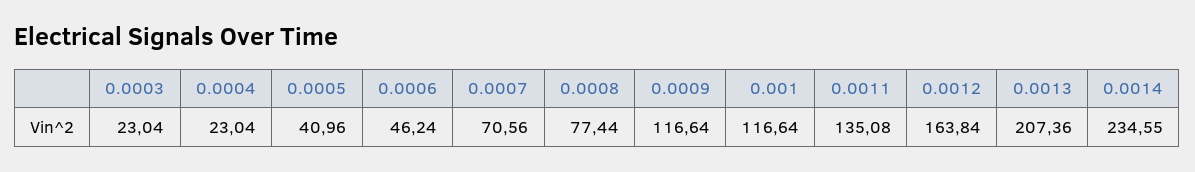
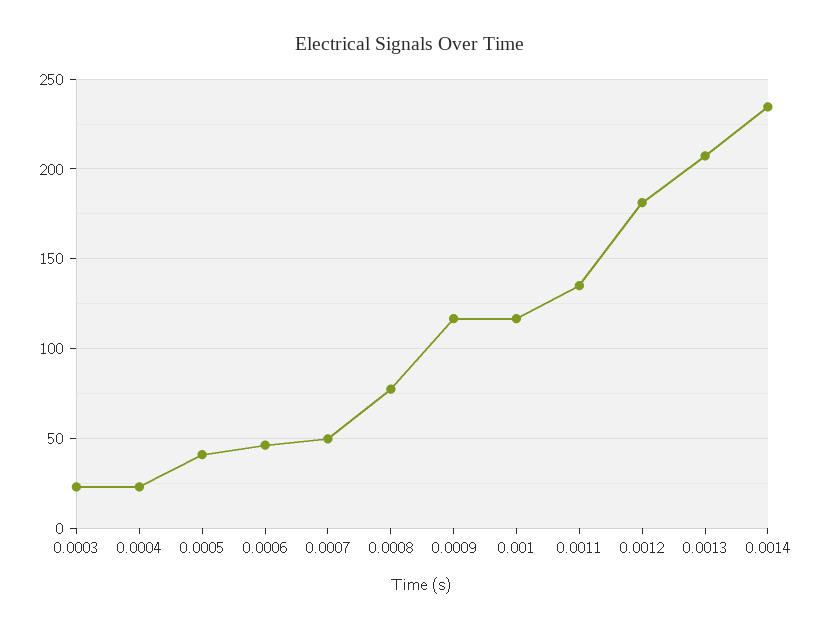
0.0007: 70.56 -> 50
0.0012: 163.84 -> 180

